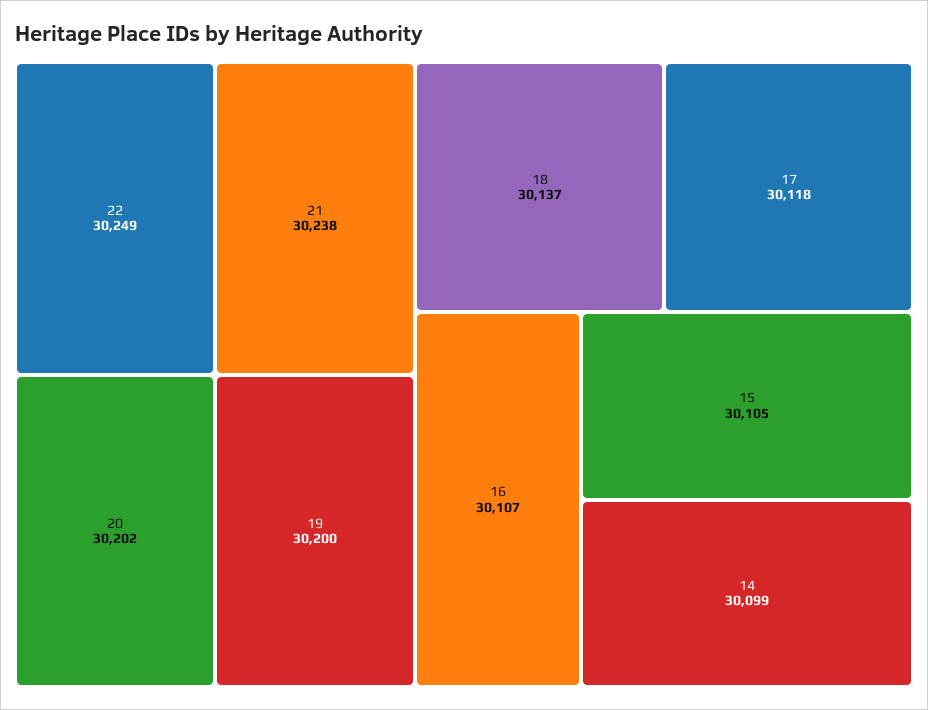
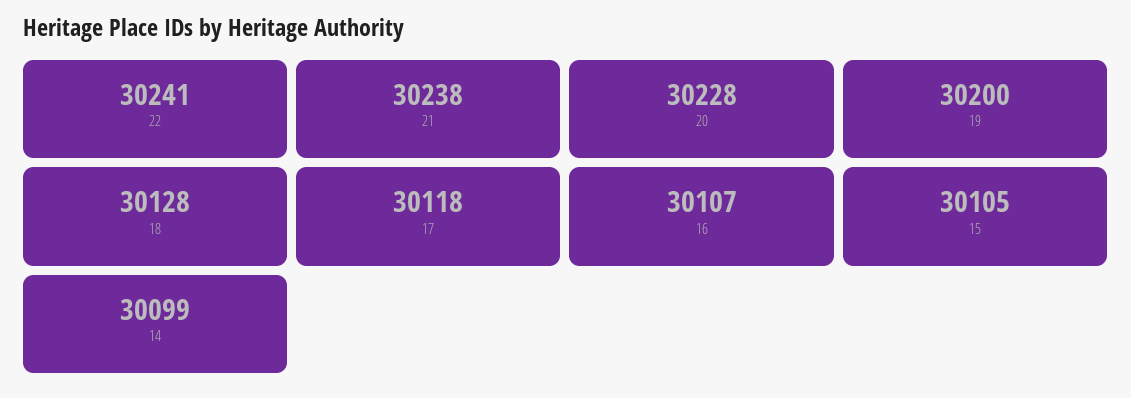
22: 30249 -> 30241
20: 30202 -> 30228
18: 30137 -> 30128

